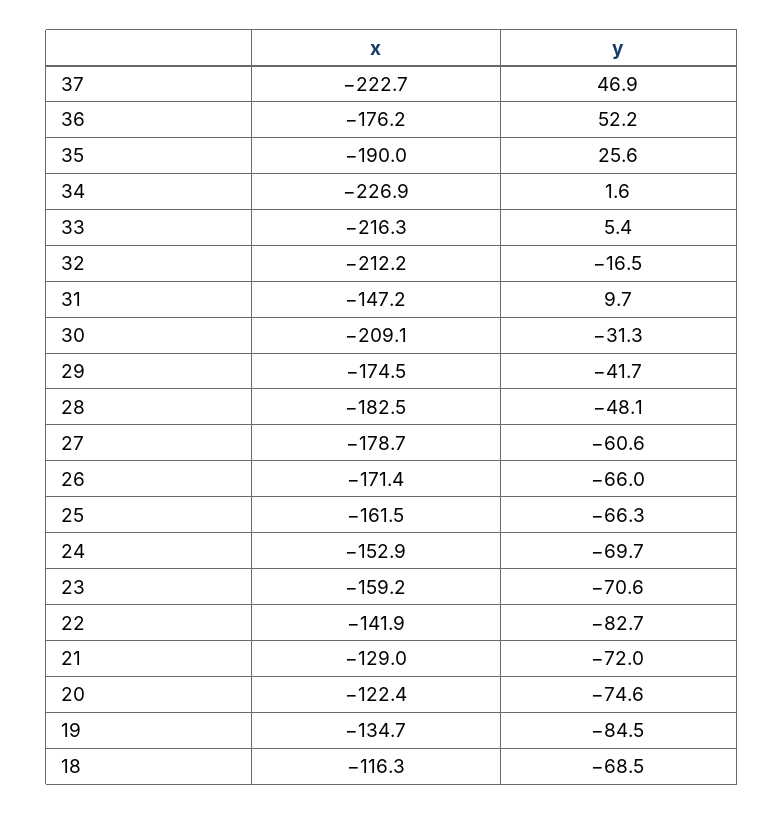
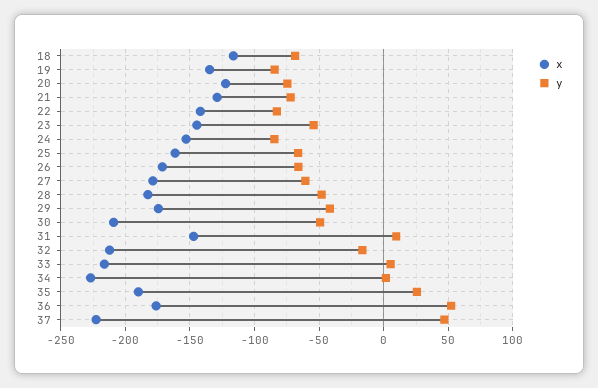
y, 30: -31.3 -> -50
y, 24: -69.7 -> -85
x, 23: -159.2 -> -145
y, 23: -70.6 -> -55

